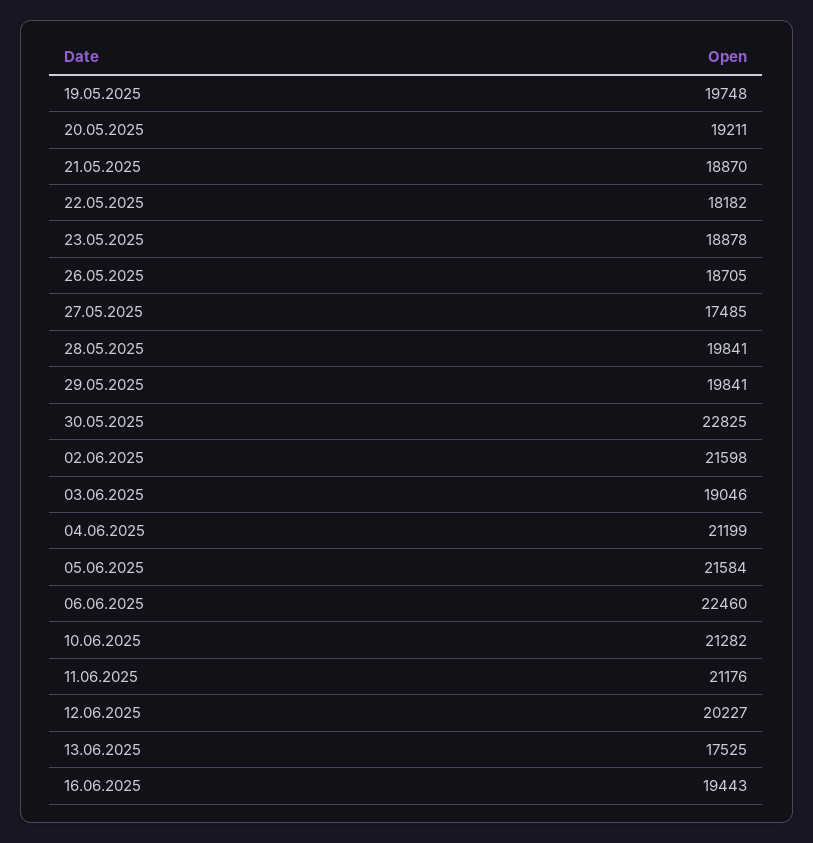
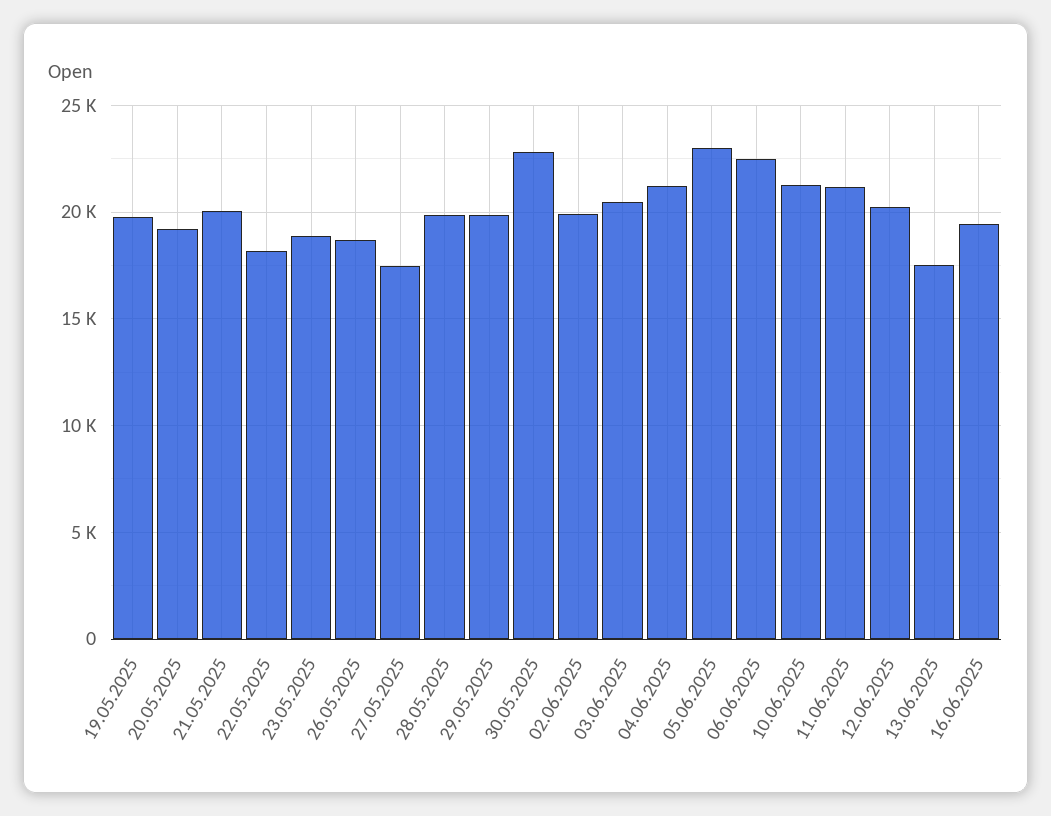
21.05.2025: 18870 -> 20000
02.06.2025: 21598 -> 20000
03.06.2025: 19046 -> 20500
05.06.2025: 21584 -> 23000

